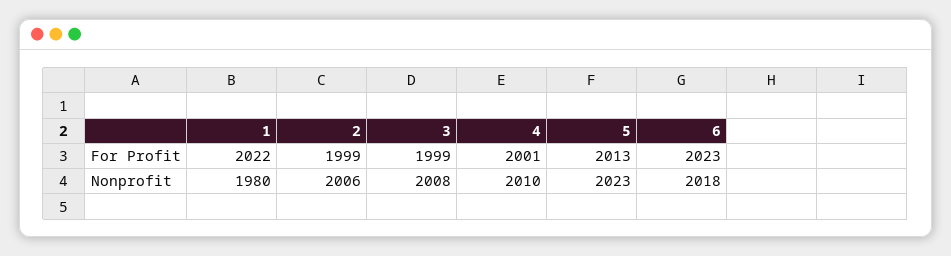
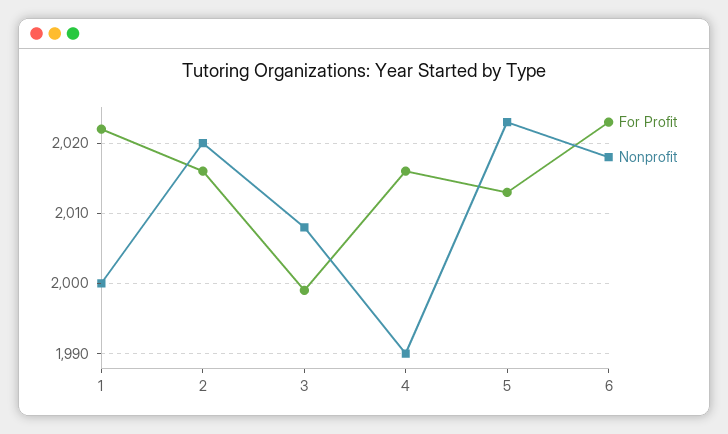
For Profit, 2: 1999 -> 2016
For Profit, 4: 2001 -> 2016
Nonprofit, 1: 1980 -> 2000
Nonprofit, 2: 2006 -> 2020
Nonprofit, 4: 2010 -> 1990

